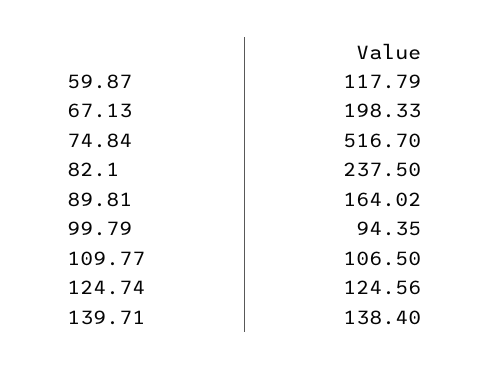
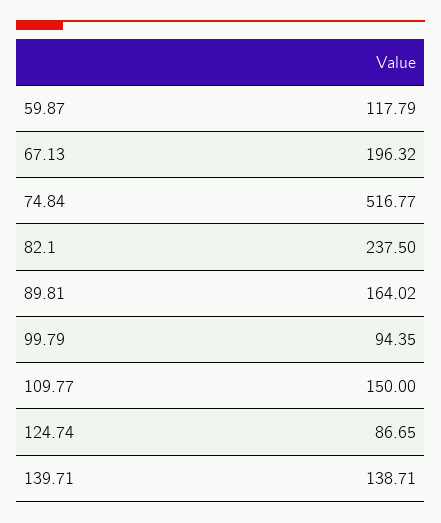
67.13: 198.33 -> 196.32
74.84: 516.7 -> 516.77
109.77: 106.5 -> 150
124.74: 124.56 -> 86.65
139.71: 138.4 -> 138.71

